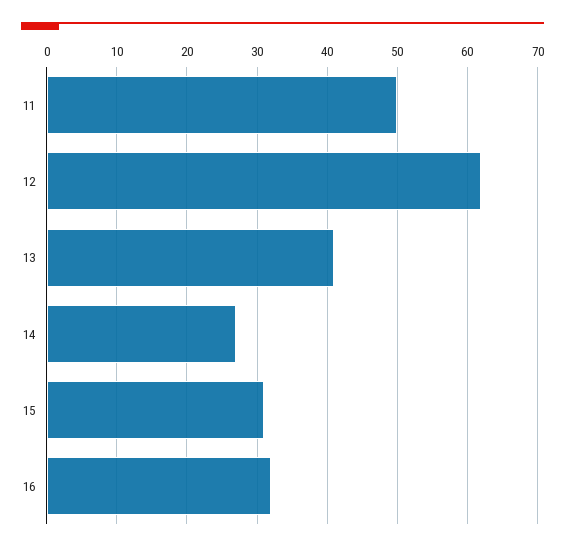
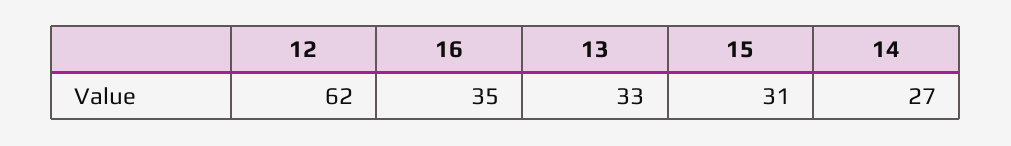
11: 50 -> none
13: 41 -> 33
16: 32 -> 35

